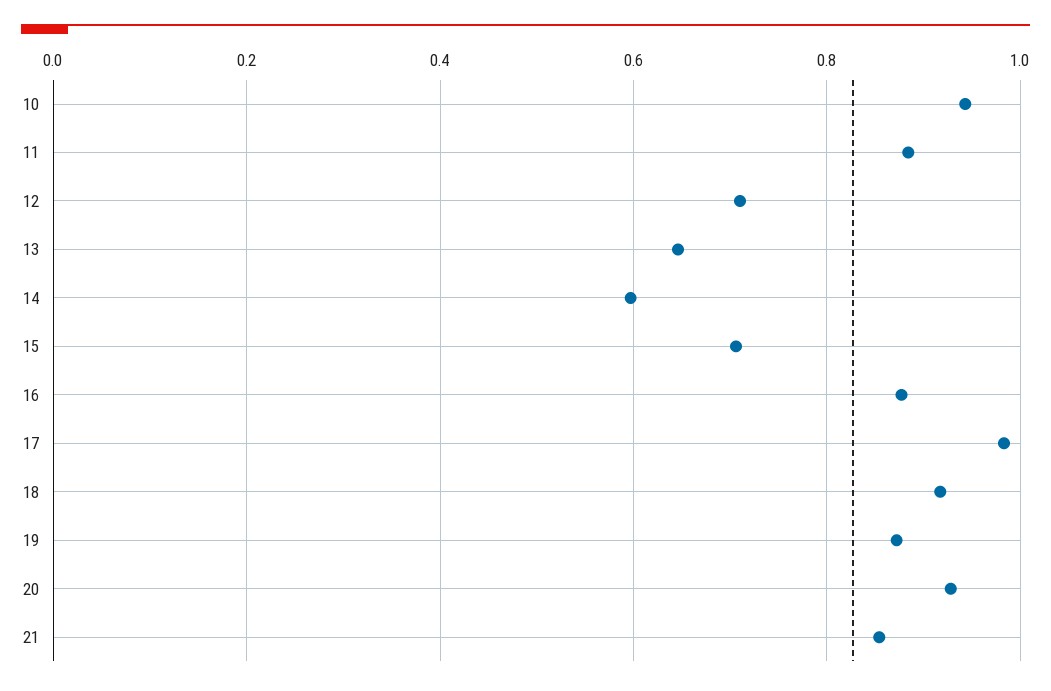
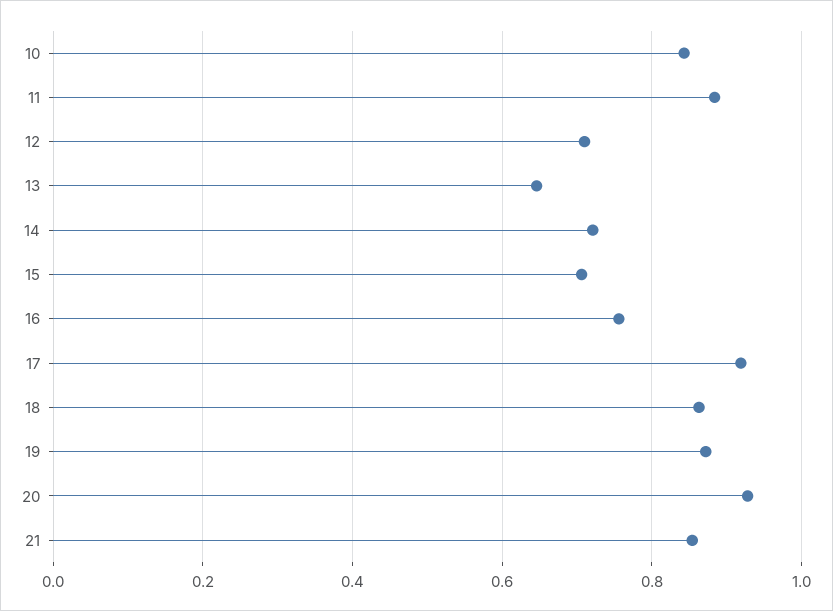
10: 0.94 -> 0.84
14: 0.6 -> 0.72
16: 0.88 -> 0.76
17: 0.98 -> 0.92
18: 0.92 -> 0.86

